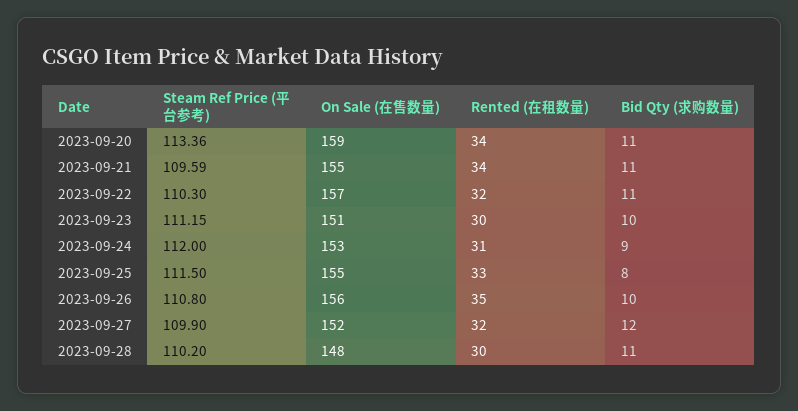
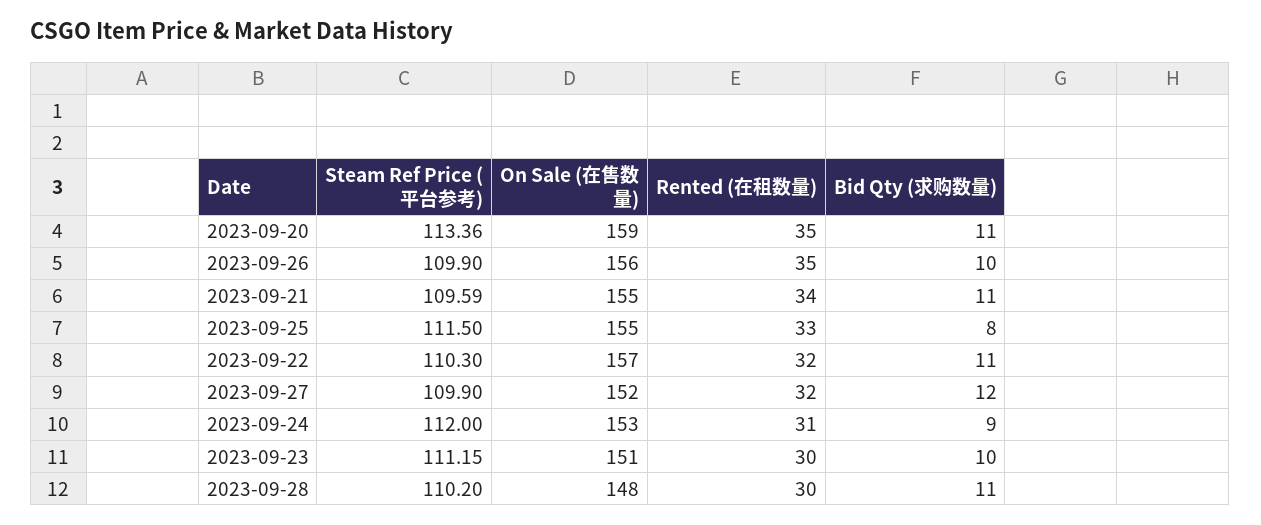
Rented (在租数量), 2023-09-20: 34 -> 35
Steam Ref Price (平台参考), 2023-09-26: 110.8 -> 109.9

